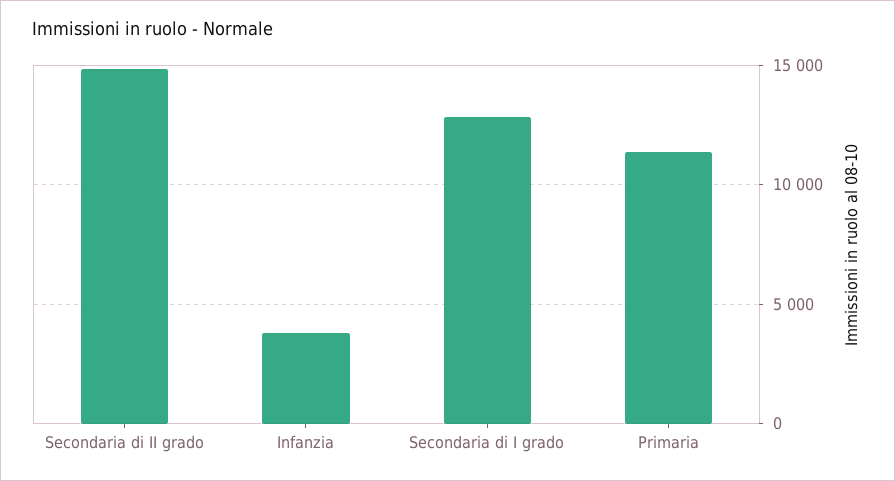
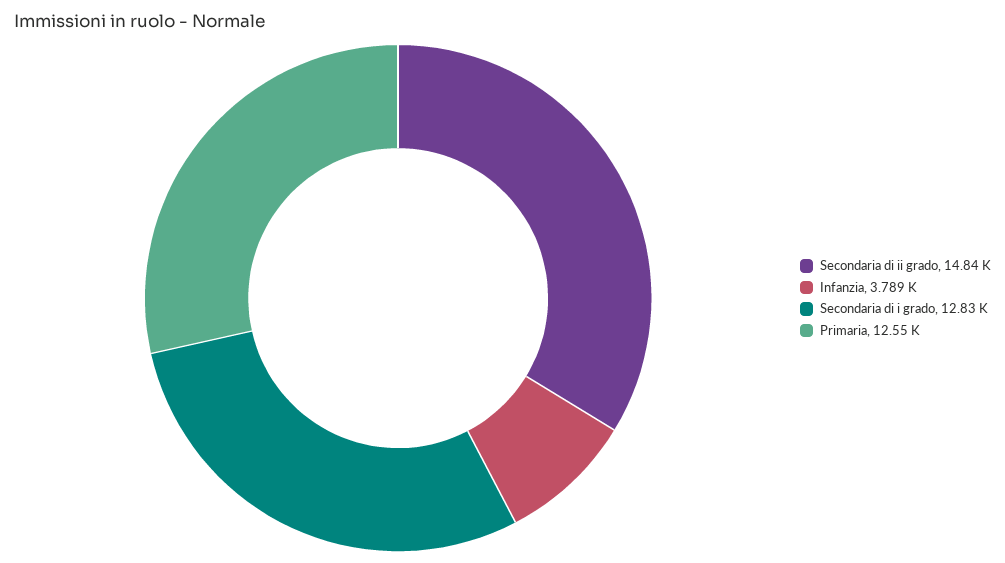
Primaria: 11500 -> 12550

